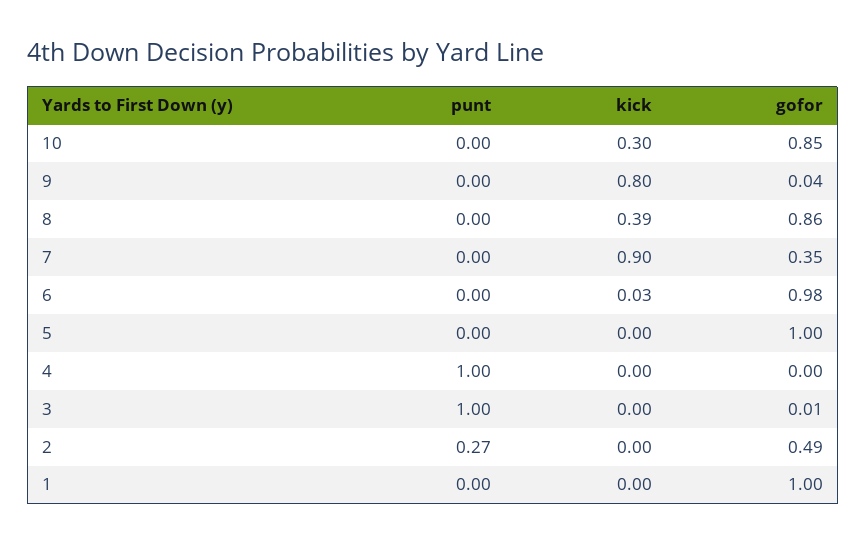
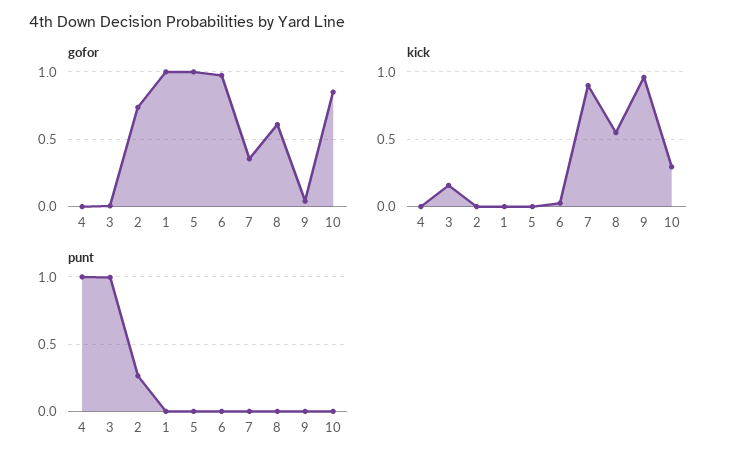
kick, 9: 0.8 -> 0.95
kick, 8: 0.39 -> 0.55
gofor, 8: 0.86 -> 0.6
kick, 3: 0 -> 0.15
gofor, 2: 0.49 -> 0.75

